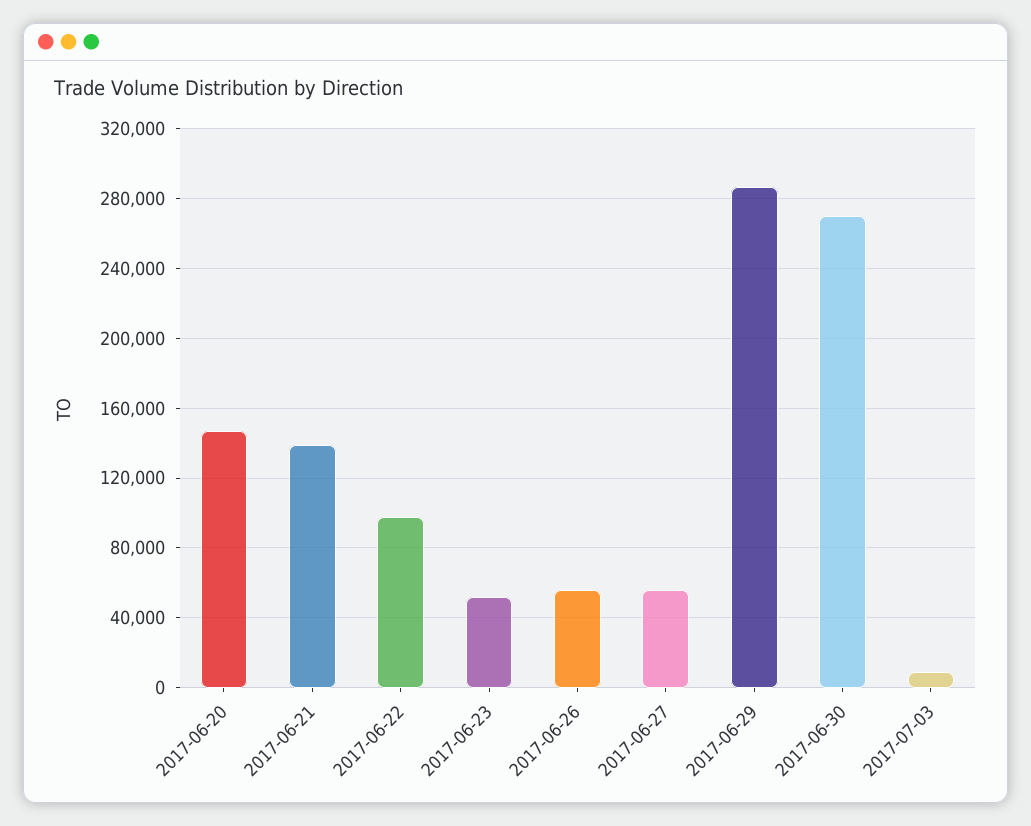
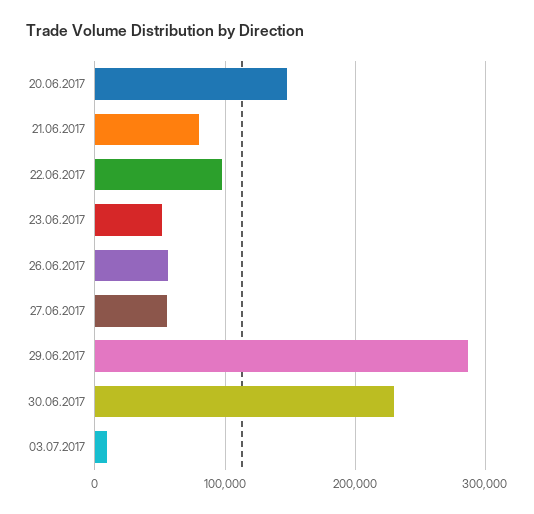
2017-06-21: 140000 -> 80000
2017-06-30: 270000 -> 230000

